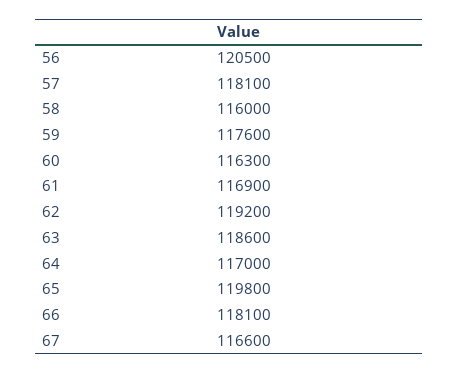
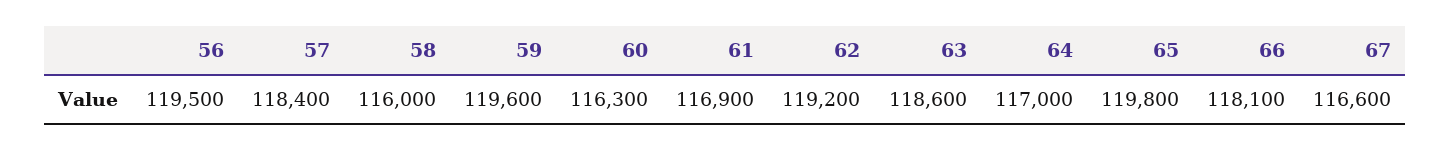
56: 120500 -> 119500
57: 118100 -> 118400
59: 117600 -> 119600

